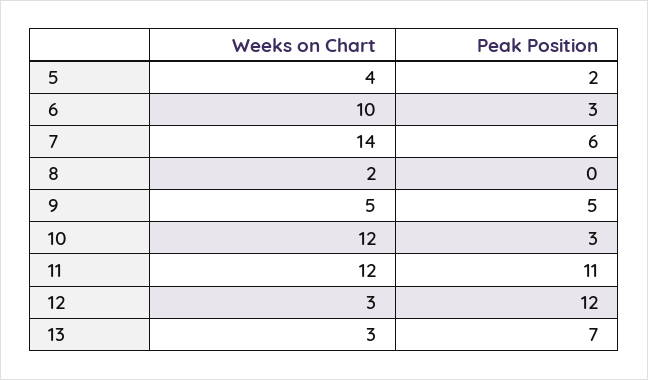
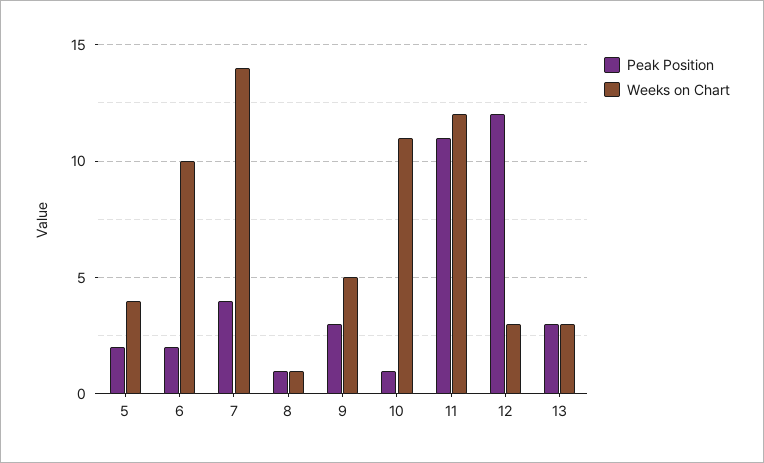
Peak Position, 6: 3 -> 2
Peak Position, 7: 6 -> 4
Weeks on Chart, 8: 2 -> 1
Peak Position, 8: 0 -> 1
Peak Position, 9: 5 -> 3
Weeks on Chart, 10: 12 -> 11
Peak Position, 10: 3 -> 1
Peak Position, 13: 7 -> 3

